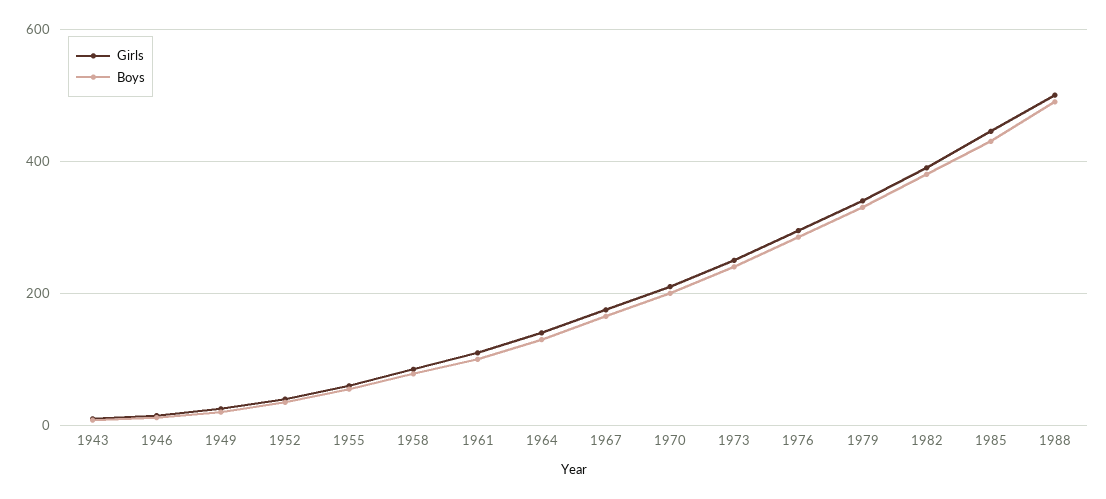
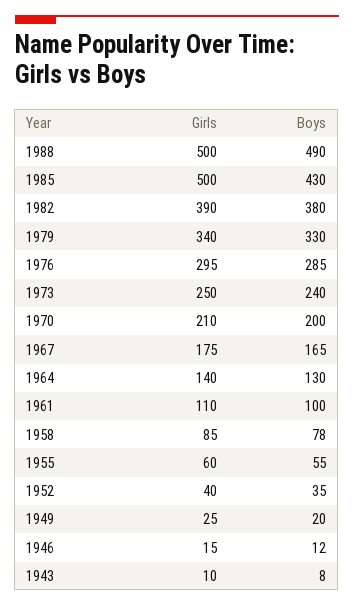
Girls, 1985: 440 -> 500

